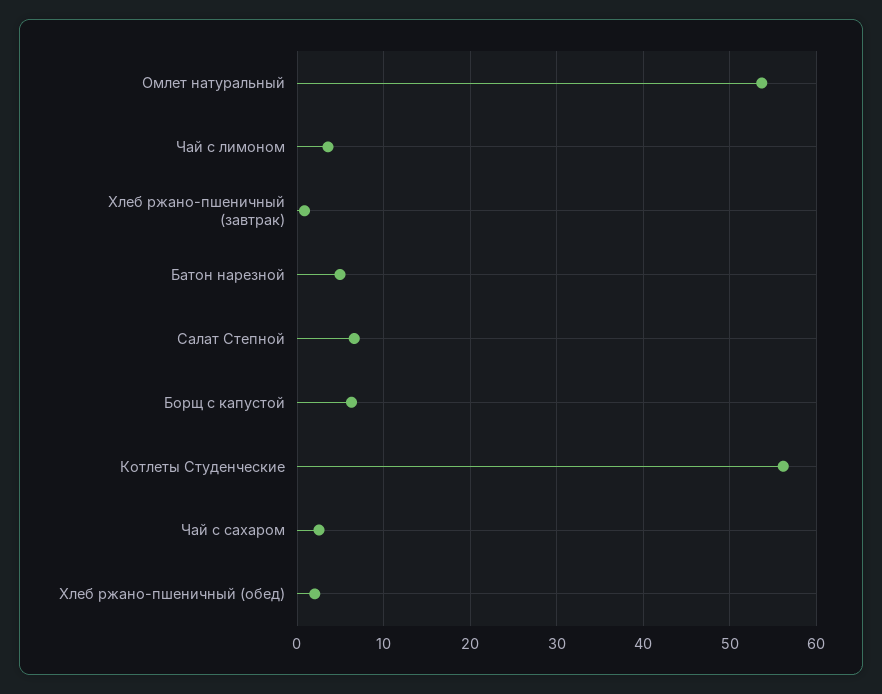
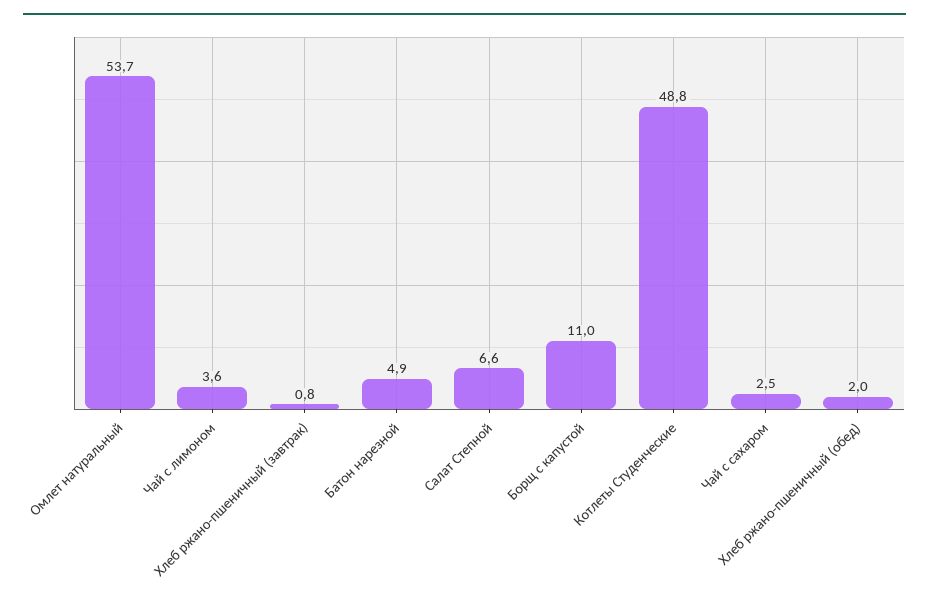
Борщ с капустой: 6 -> 11
Котлеты Студенческие: 56 -> 48.8

